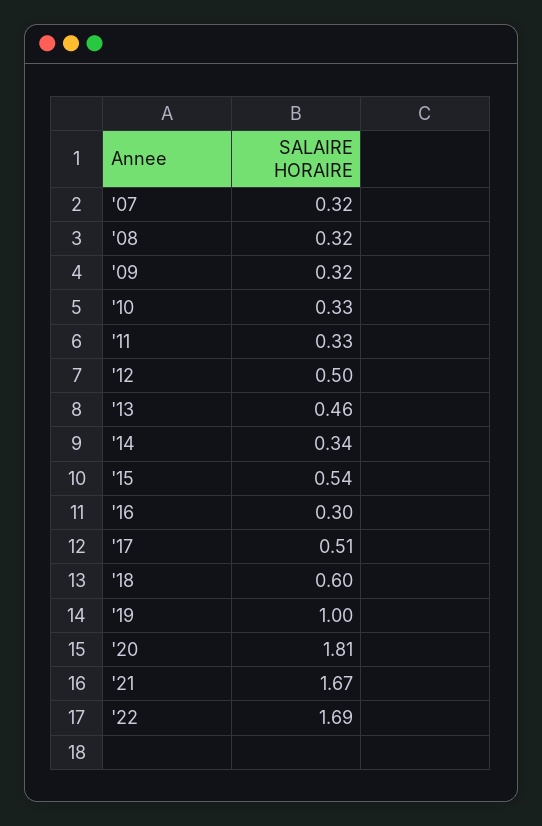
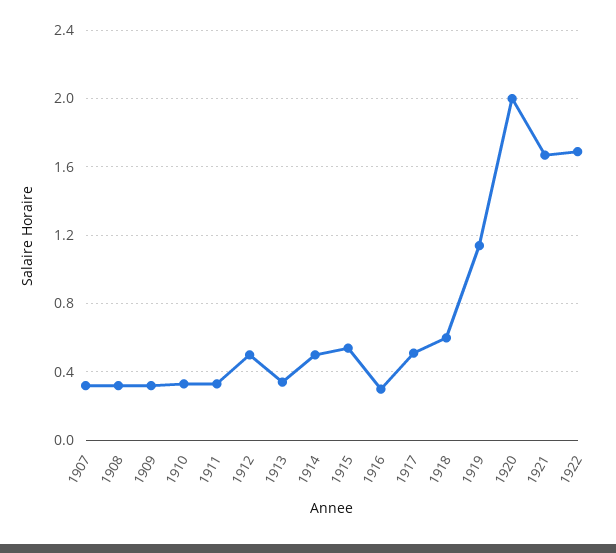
'13: 0.46 -> 0.35
'14: 0.34 -> 0.5
'19: 1 -> 1.15
'20: 1.81 -> 2

